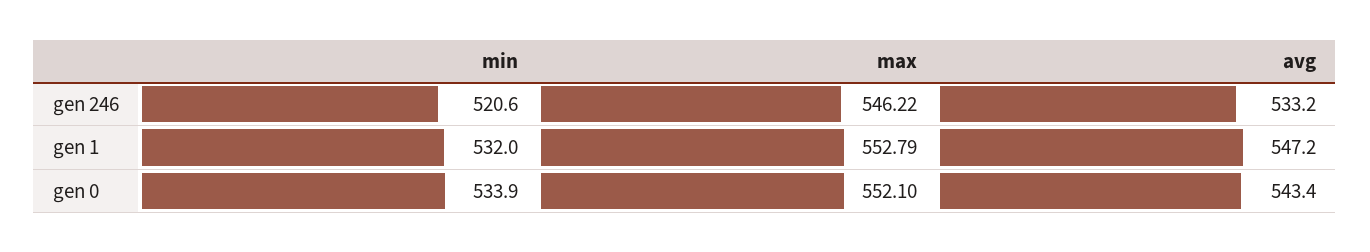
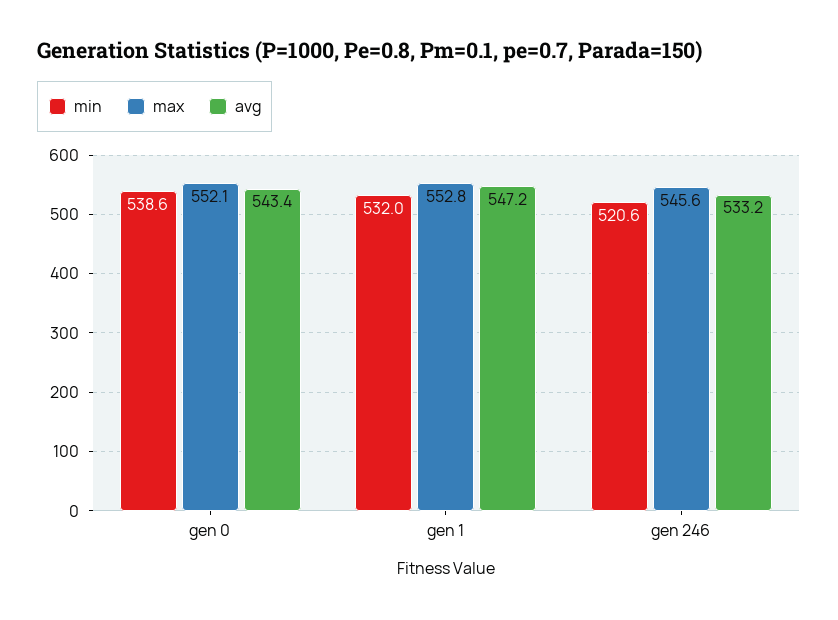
max, gen 246: 546.22 -> 545.6
min, gen 0: 533.9 -> 538.6

